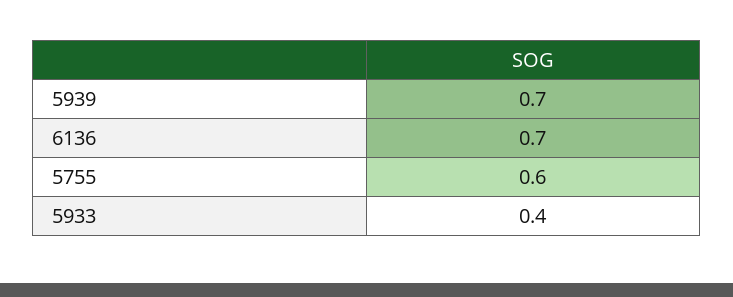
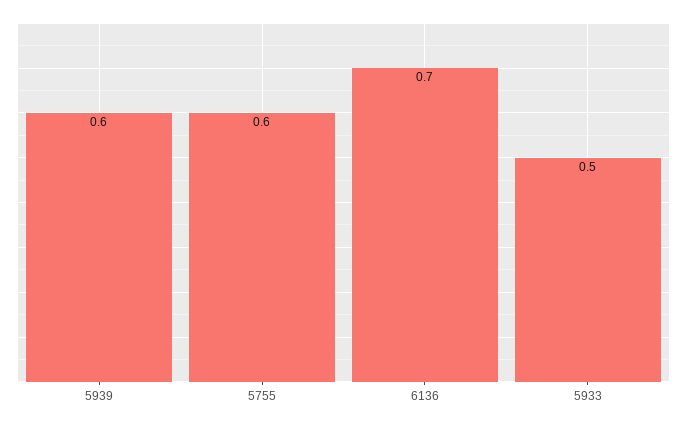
5939: 0.7 -> 0.6
5933: 0.4 -> 0.5

